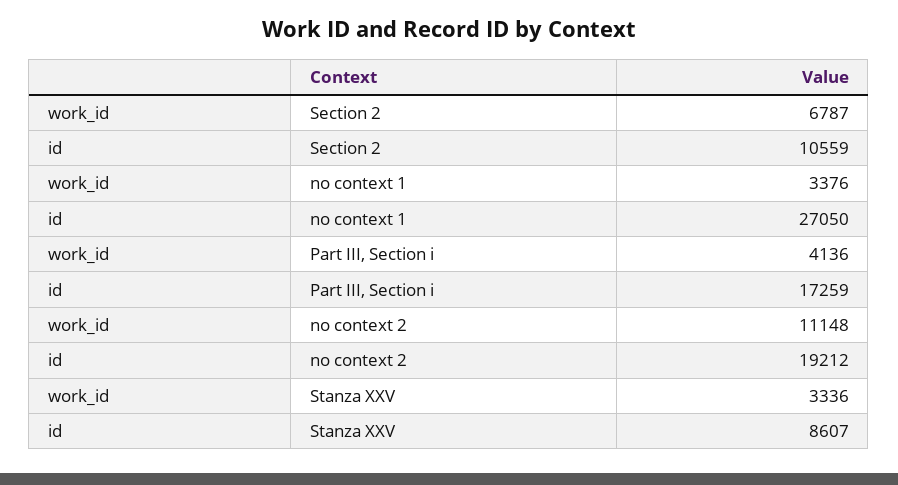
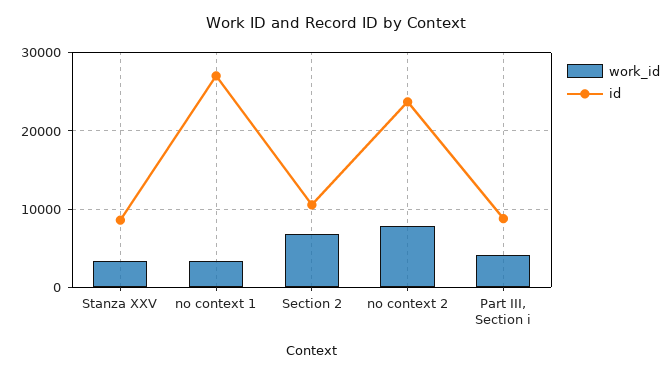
id, Part III, Section i: 17259 -> 9000
work_id, no context 2: 11148 -> 8000
id, no context 2: 19212 -> 24000

